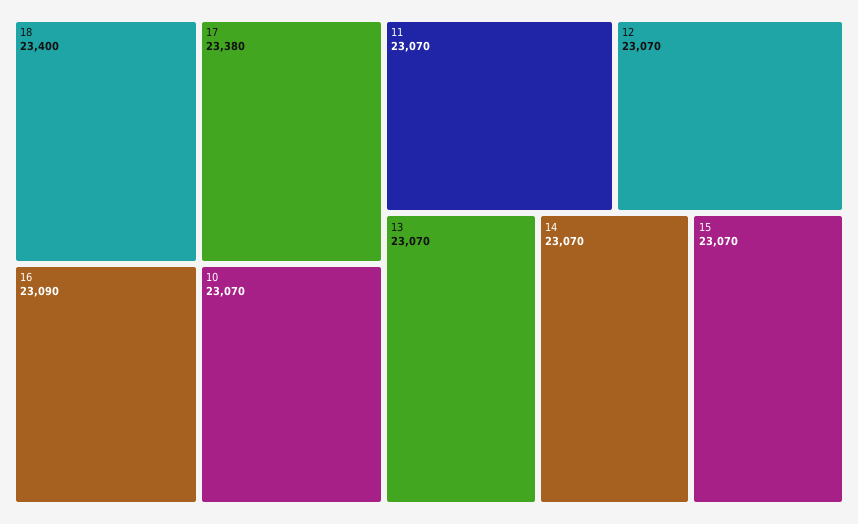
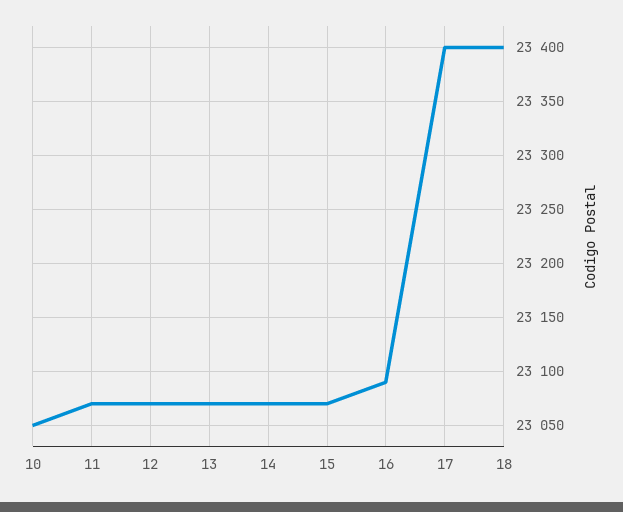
17: 23380 -> 23400
10: 23070 -> 23050

